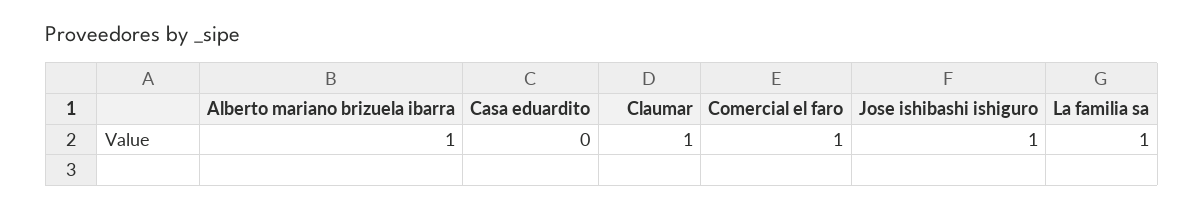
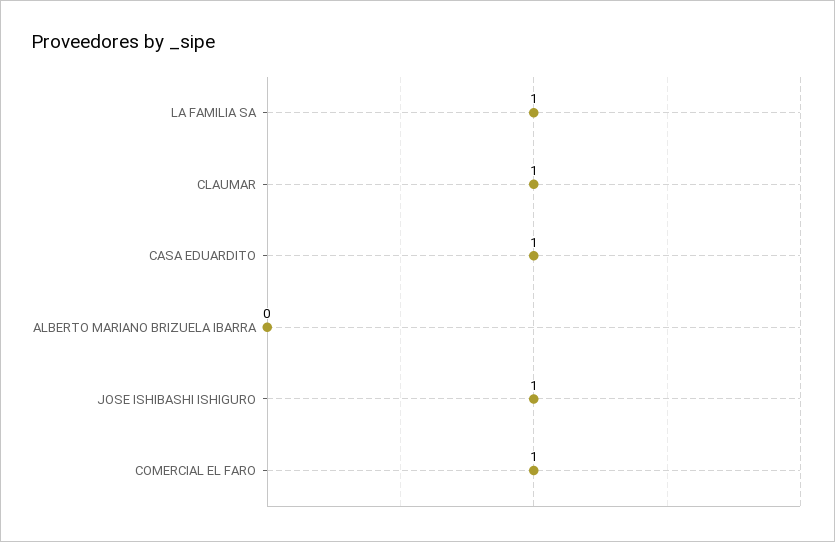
Alberto mariano brizuela ibarra: 1 -> 0
Casa eduardito: 0 -> 1

